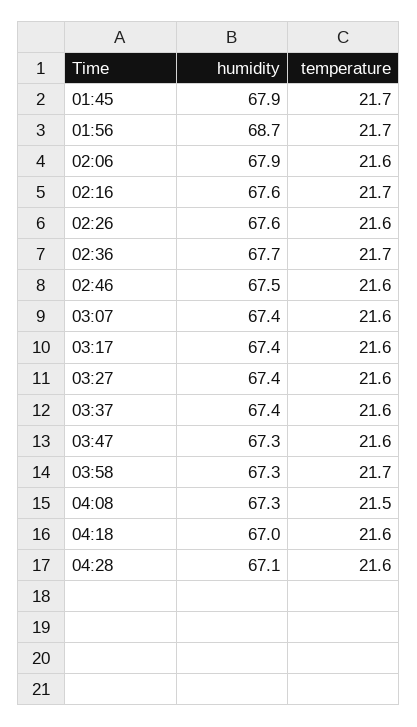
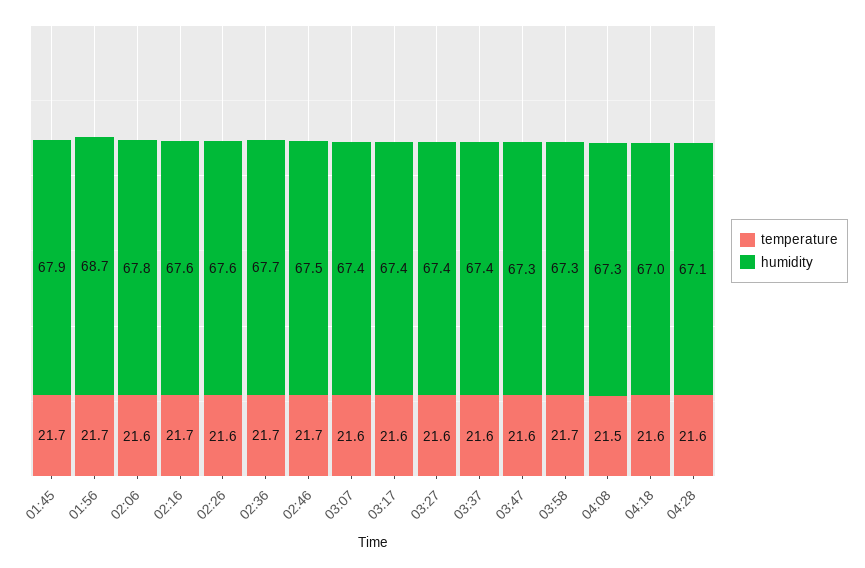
humidity, 02:06: 67.9 -> 67.8
temperature, 02:46: 21.6 -> 21.7

